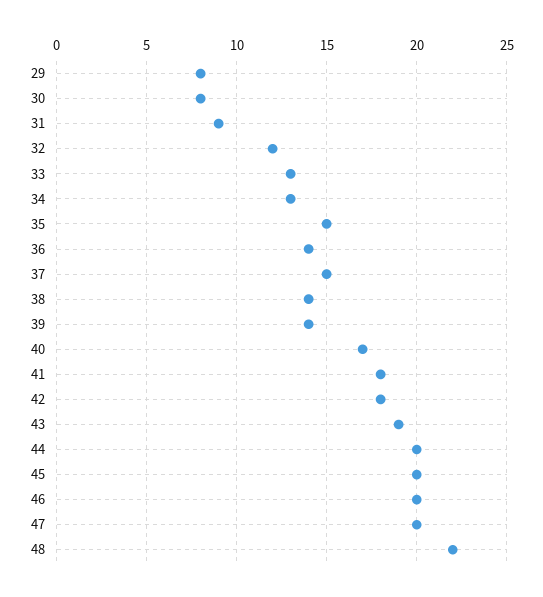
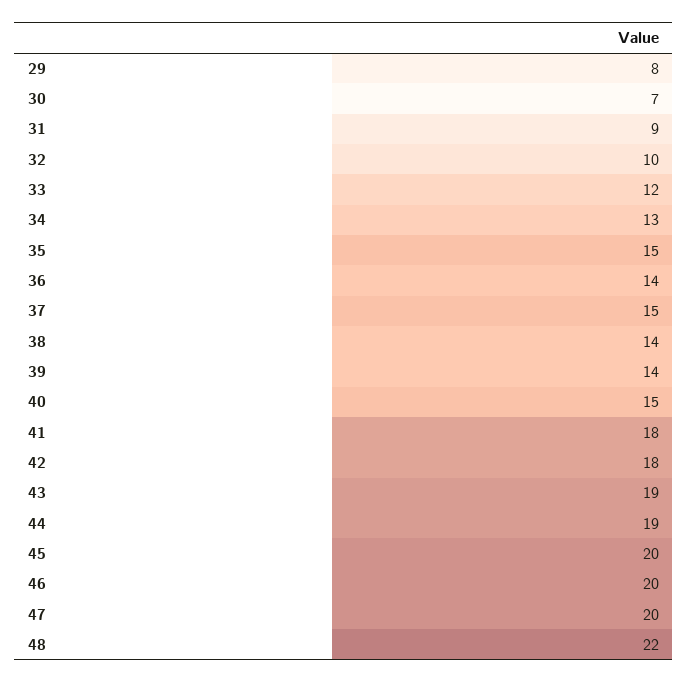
30: 8 -> 7
32: 12 -> 10
33: 13 -> 12
40: 17 -> 15
44: 20 -> 19

